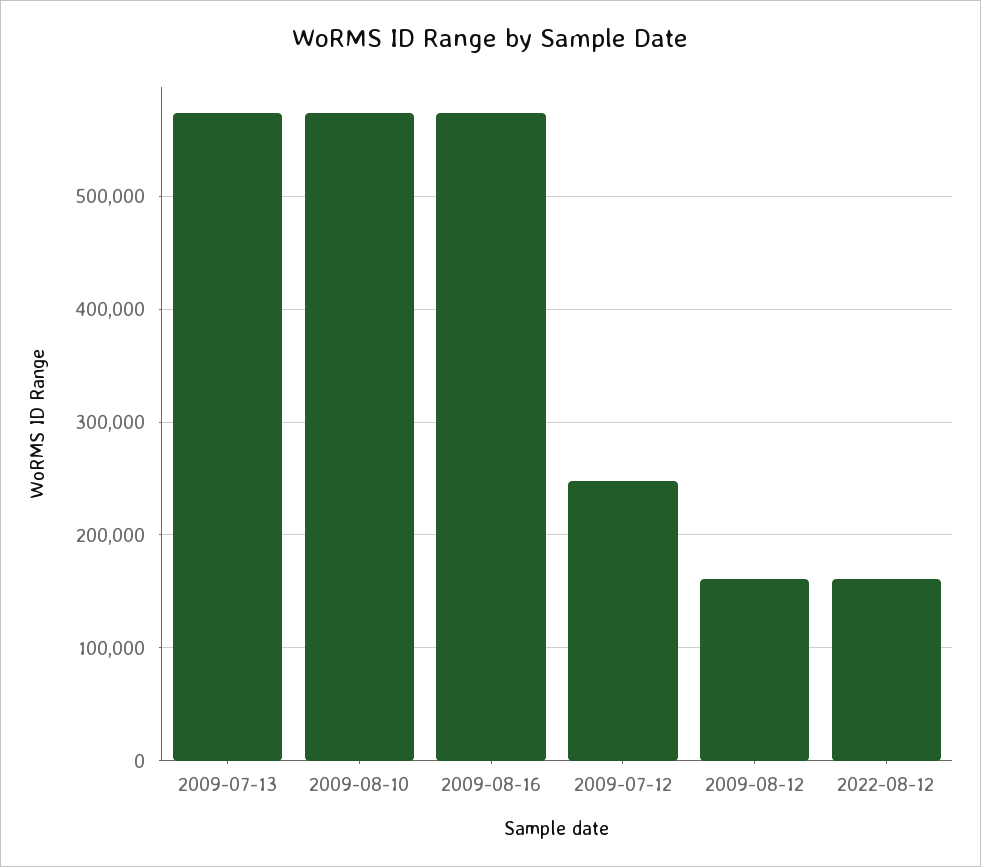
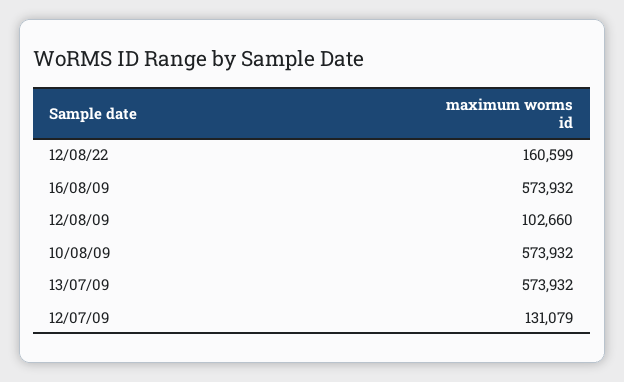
2009-07-12: 250000 -> 131079
2009-08-12: 160000 -> 102660

